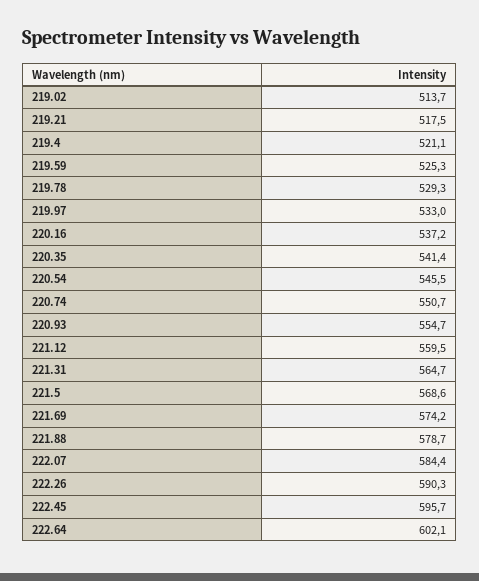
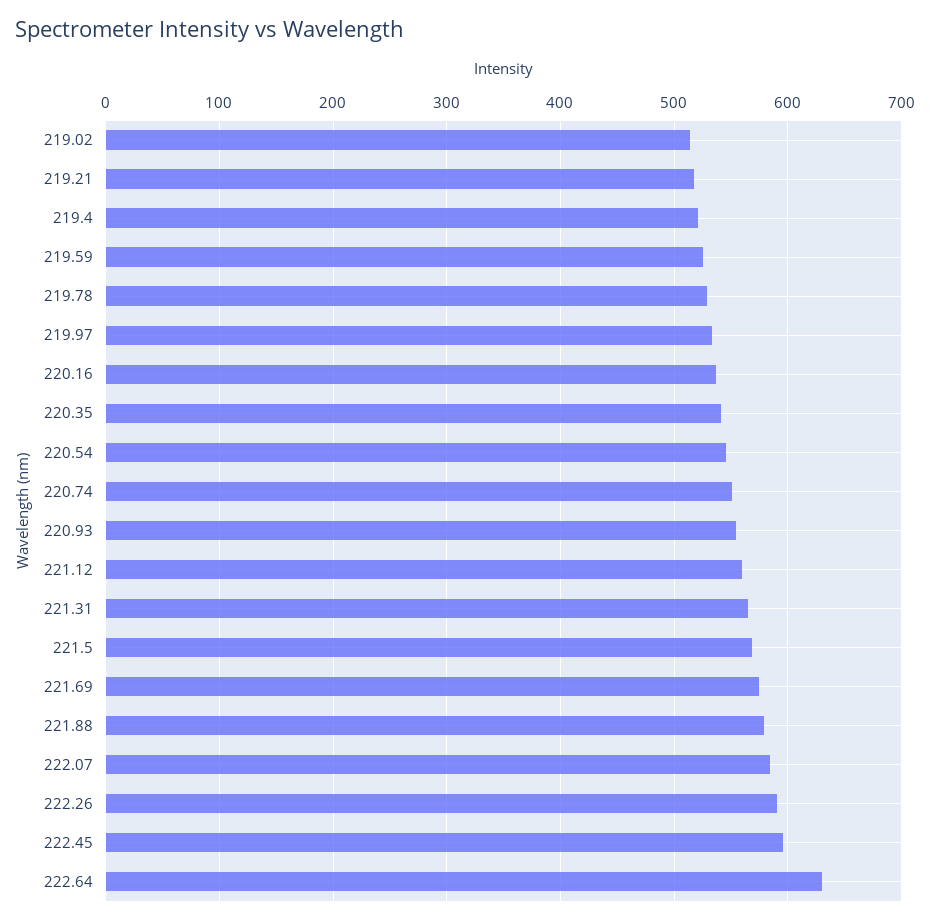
222.64: 602.1 -> 630

